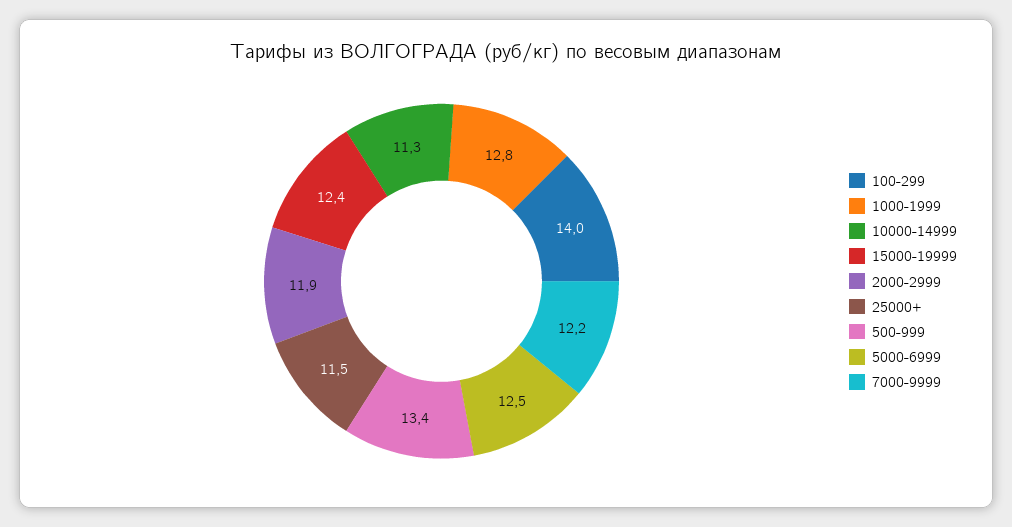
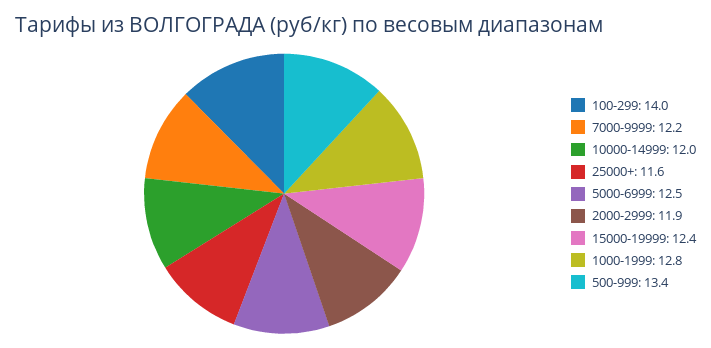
10000-14999: 11.3 -> 12
25000+: 11.5 -> 11.6

